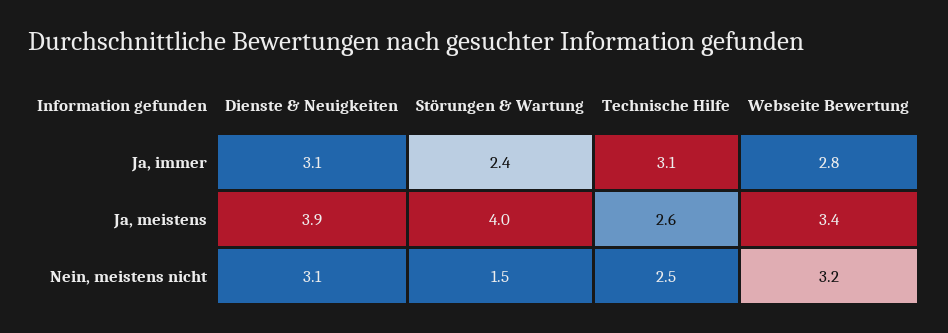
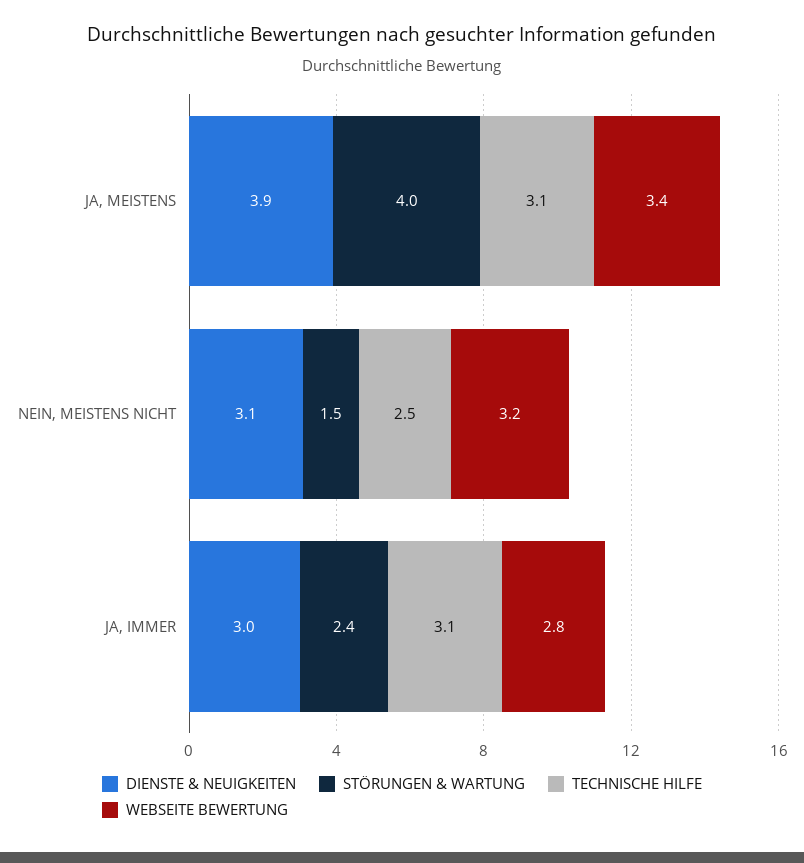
Dienste & Neuigkeiten, Ja, immer: 3.1 -> 3
Technische Hilfe, Ja, meistens: 2.6 -> 3.1

